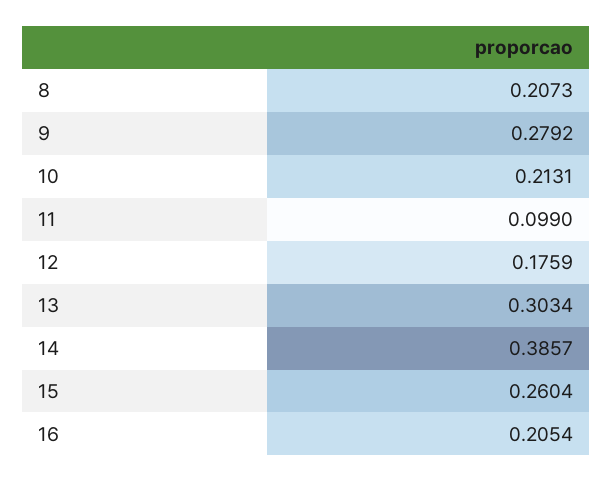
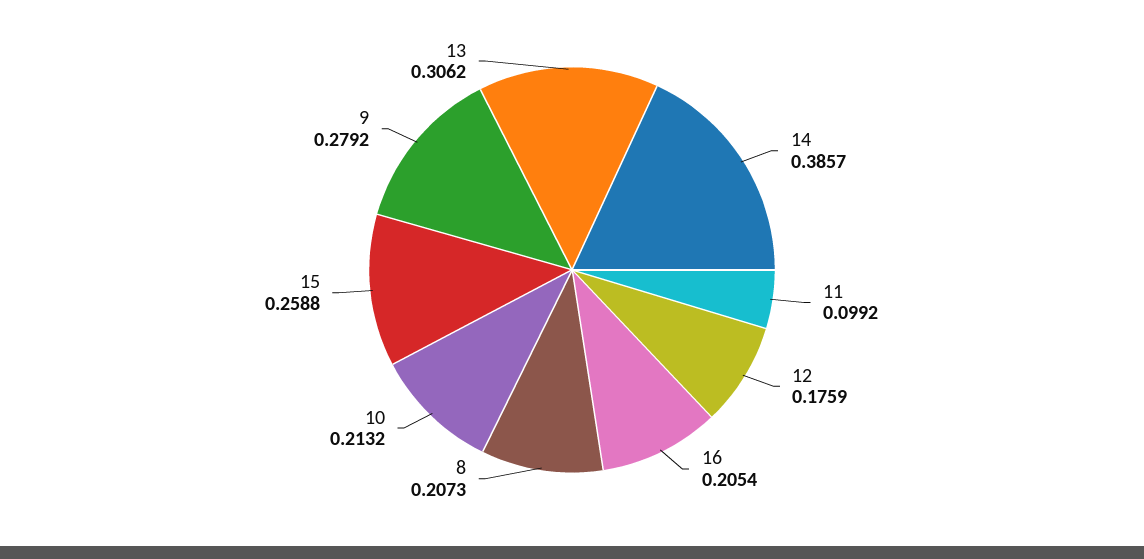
10: 0.2131 -> 0.2132
11: 0.099 -> 0.0992
13: 0.3034 -> 0.3062
15: 0.2604 -> 0.2588

